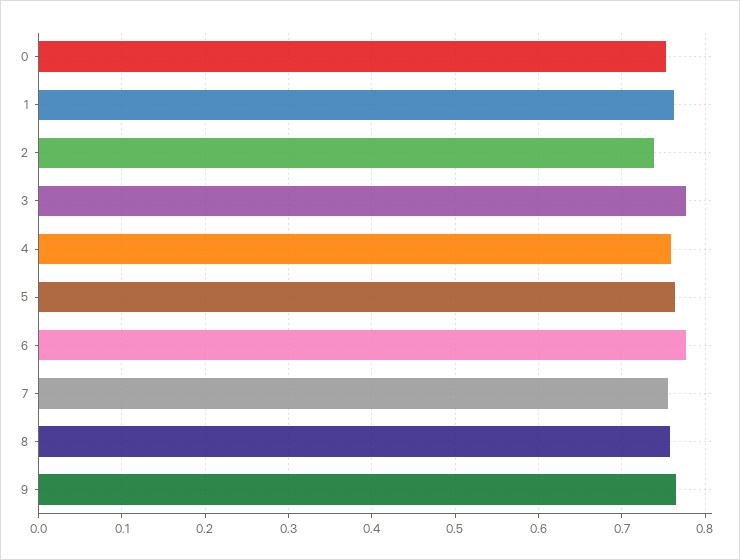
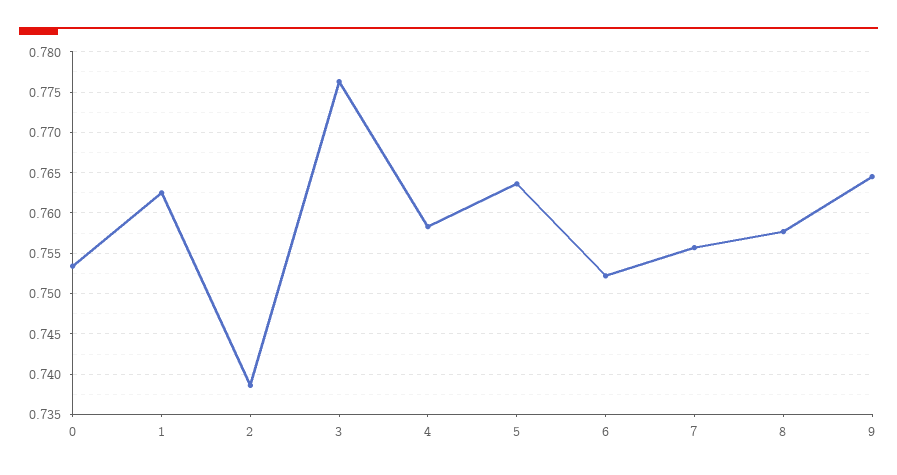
6: 0.78 -> 0.752

